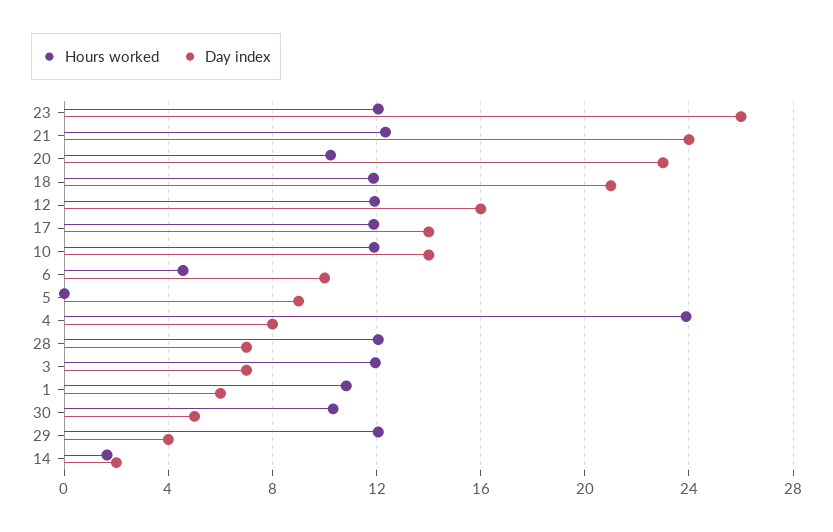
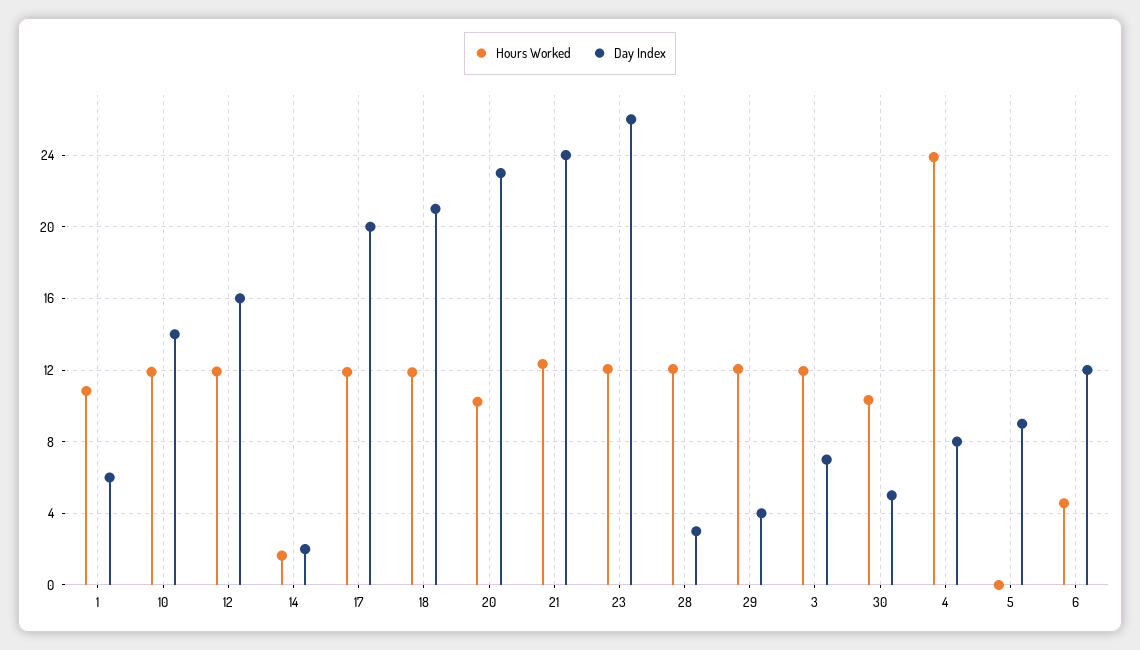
Day index, 17: 14 -> 20
Day index, 6: 10 -> 12
Day index, 28: 7 -> 3

